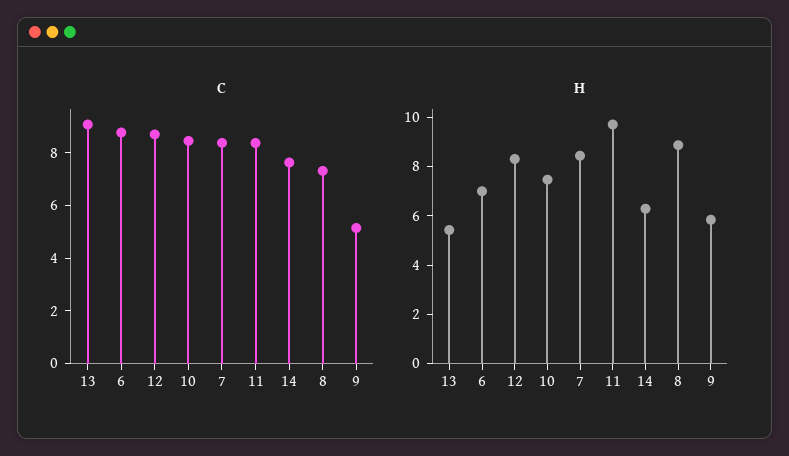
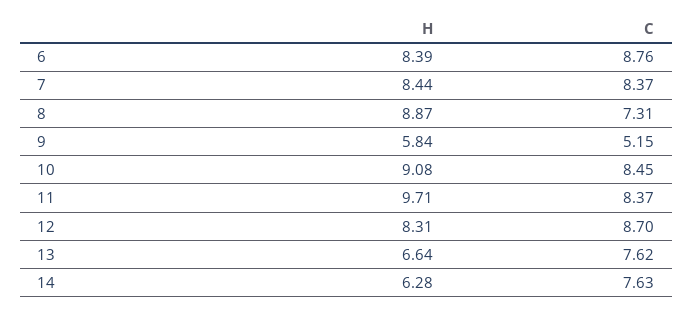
C, 13: 9 -> 7.62
H, 13: 5.5 -> 6.64
H, 6: 7 -> 8.39
H, 10: 7.5 -> 9.08

